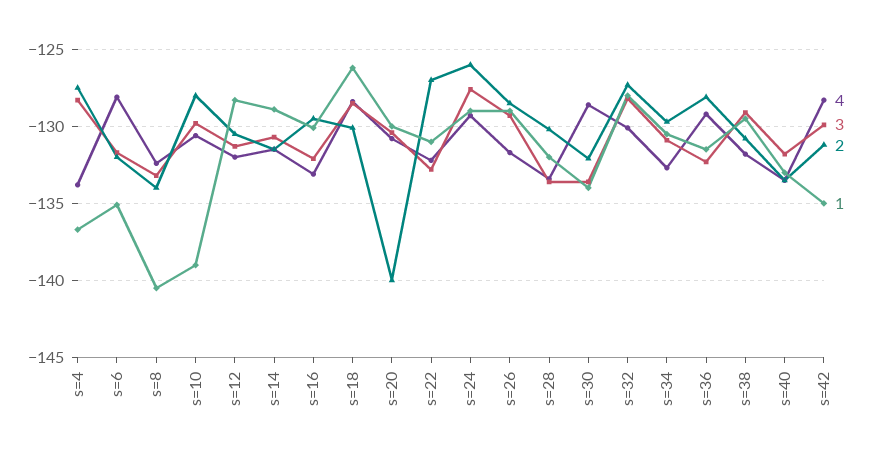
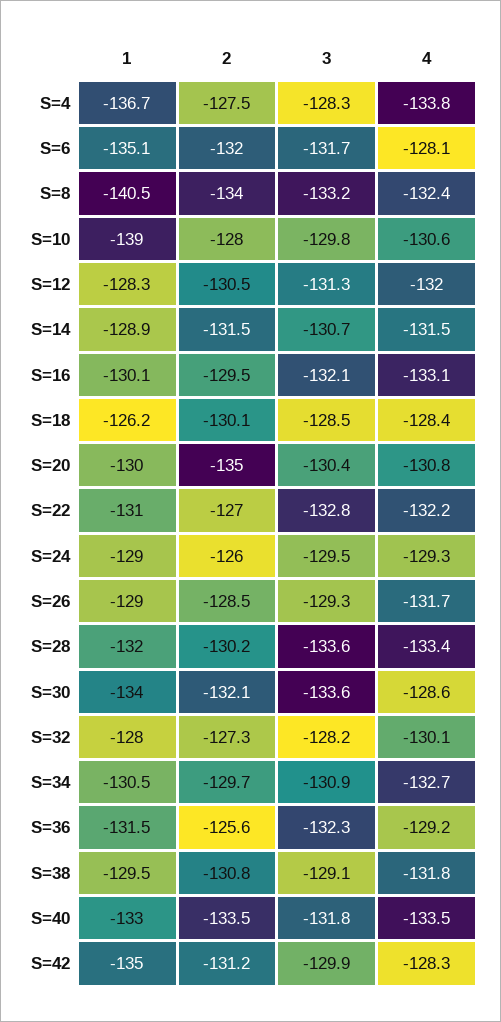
2, s=20: -140 -> -135
3, s=24: -127.5 -> -129.5
2, s=36: -128 -> -125.6

